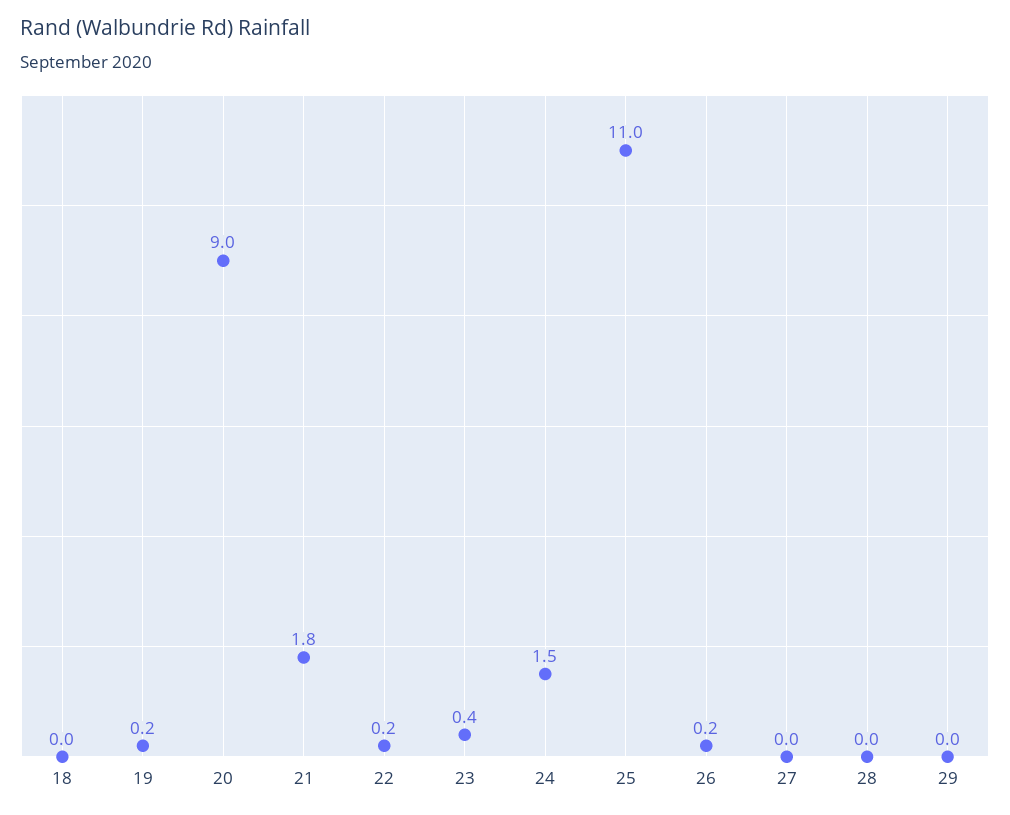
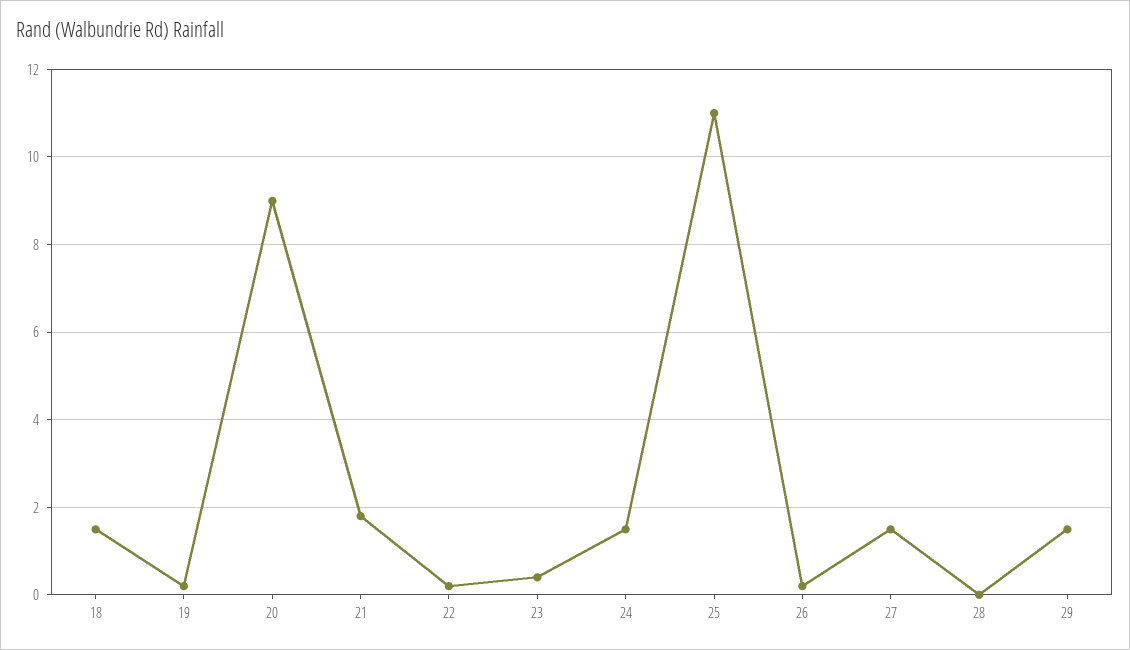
18: 0 -> 1.5
27: 0 -> 1.5
29: 0 -> 1.5

